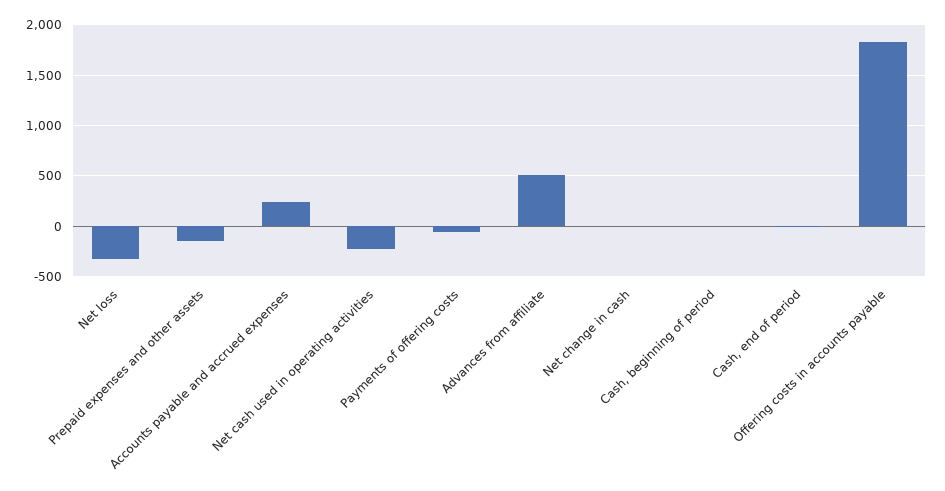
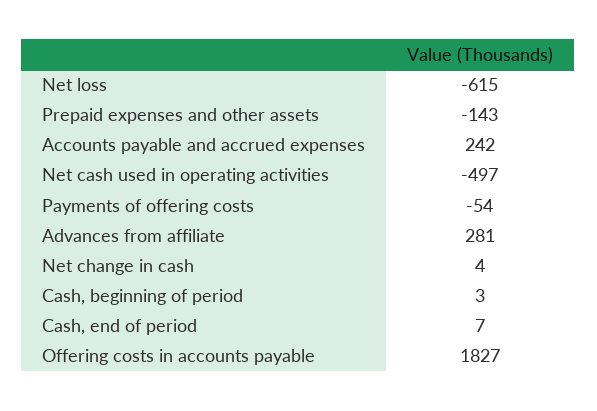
Net loss: -300 -> -615
Net cash used in operating activities: -200 -> -497
Advances from affiliate: 500 -> 281

